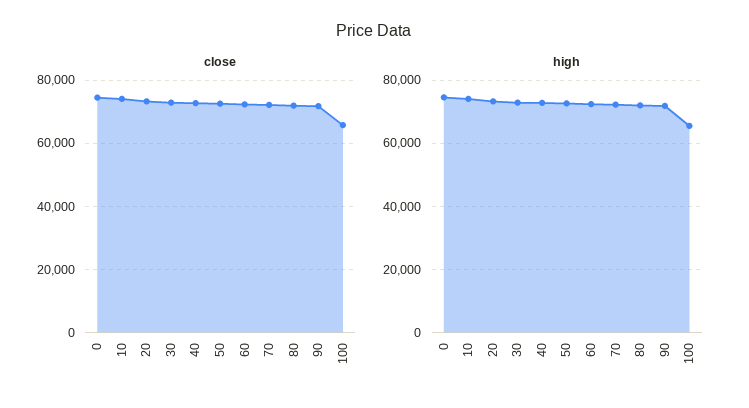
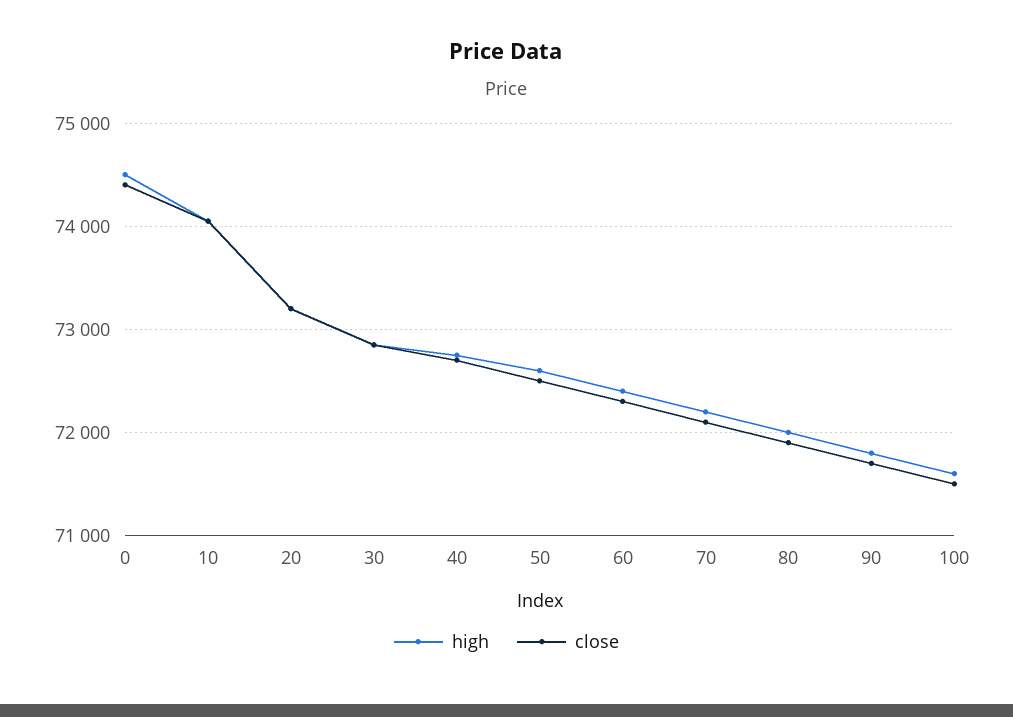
close, 100: 66000 -> 71500
high, 100: 66000 -> 71600

